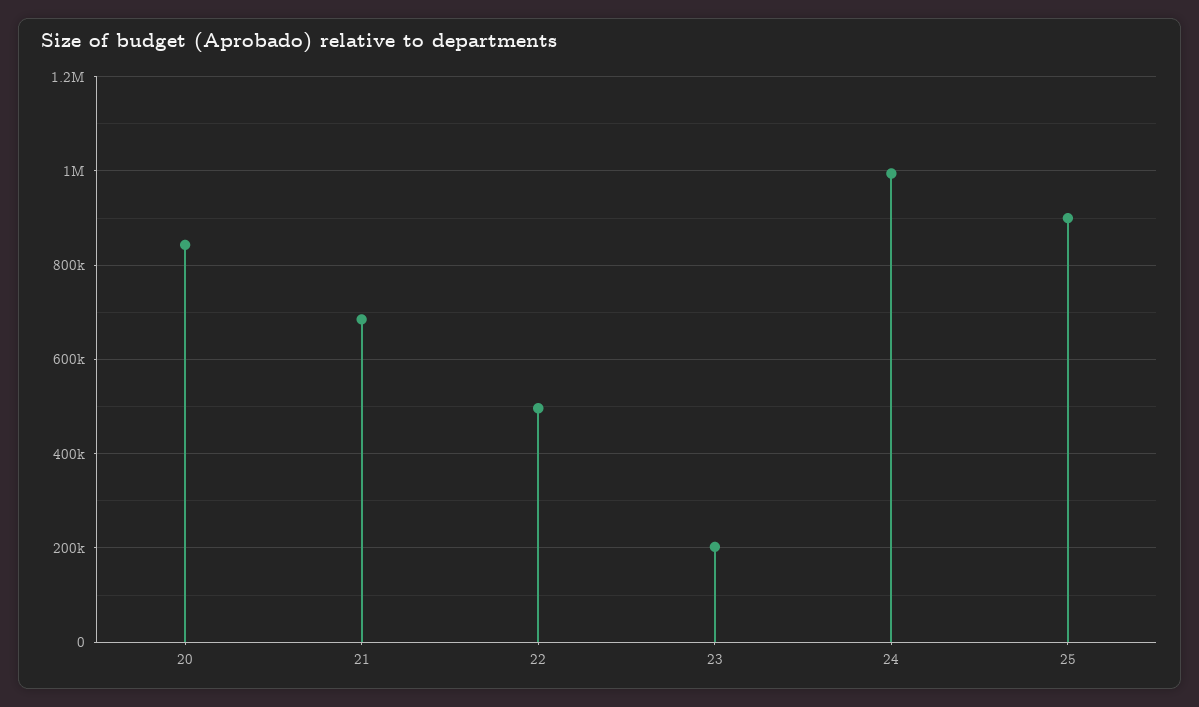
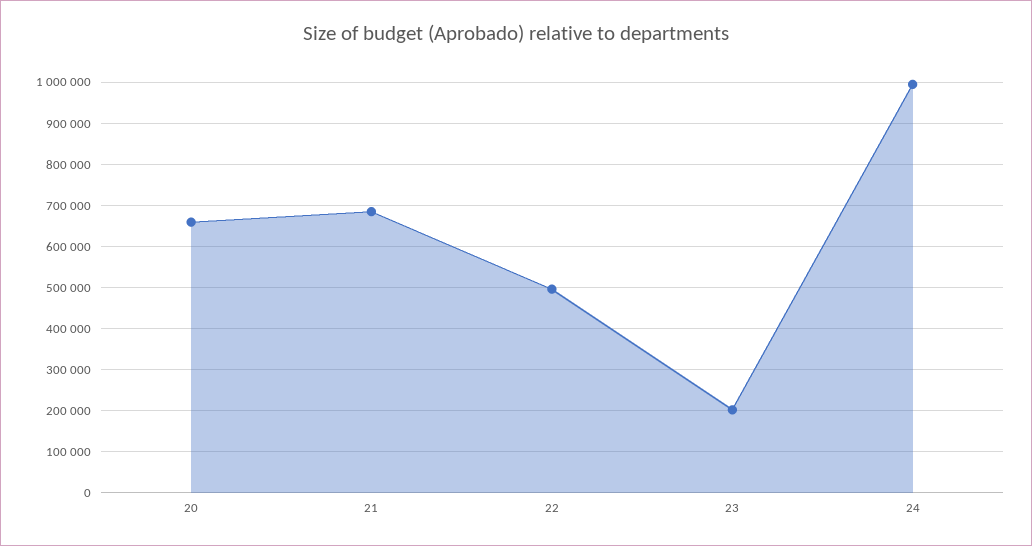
20: 840000 -> 660000
25: 900000 -> none

